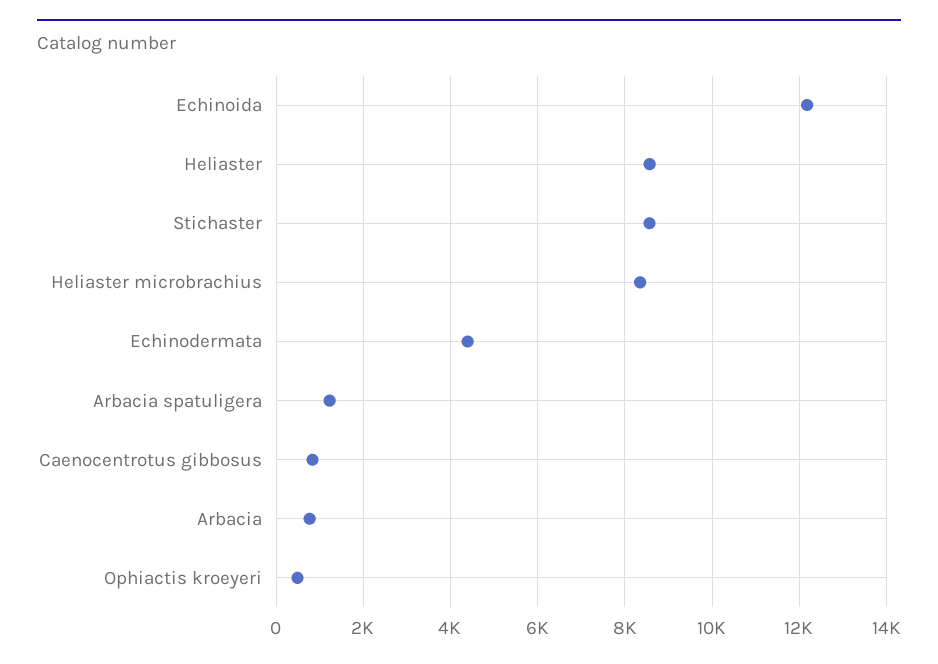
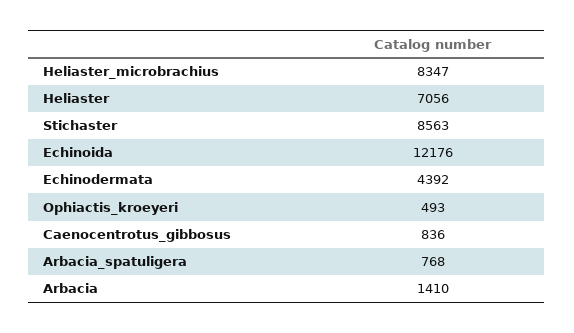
Heliaster: 8600 -> 7056
Arbacia spatuligera: 1200 -> 768
Arbacia: 800 -> 1410

